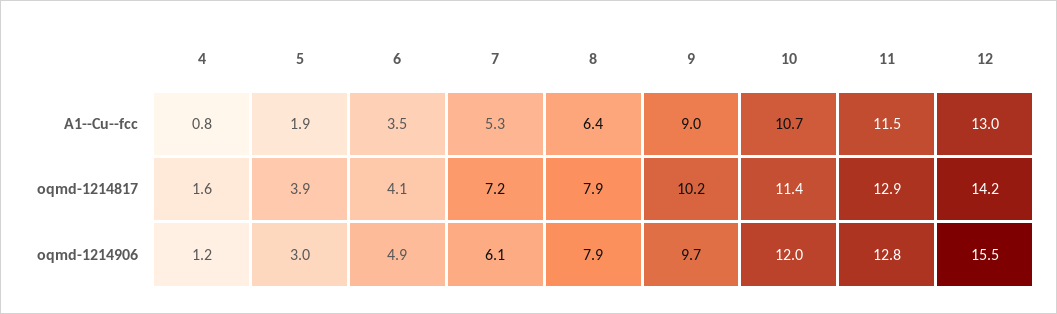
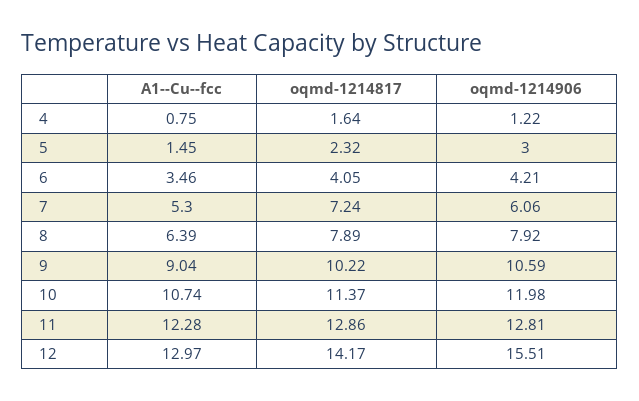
5, A1--Cu--fcc: 1.9 -> 1.45
11, A1--Cu--fcc: 11.5 -> 12.28
5, oqmd-1214817: 3.9 -> 2.32
6, oqmd-1214906: 4.9 -> 4.21
9, oqmd-1214906: 9.7 -> 10.59

